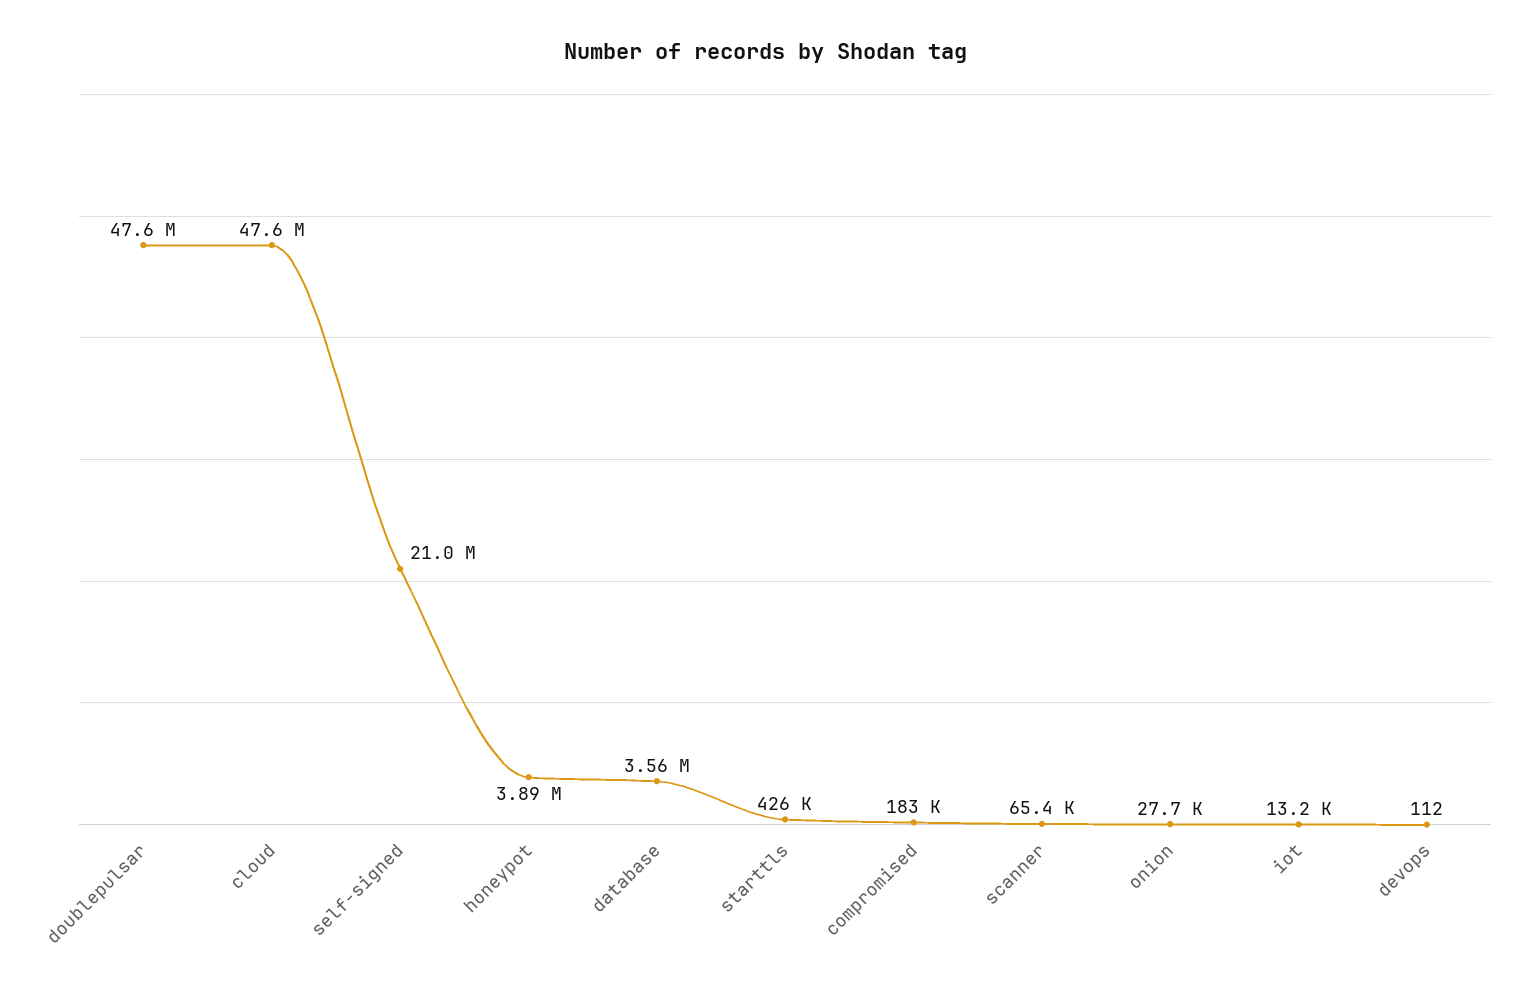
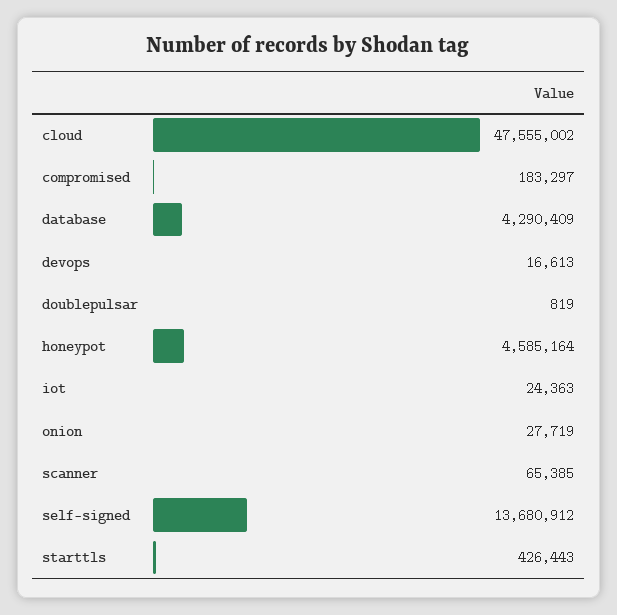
doublepulsar: 47600000 -> 819
self-signed: 21000000 -> 13680912
honeypot: 3890000 -> 4585164
database: 3560000 -> 4290409
iot: 13200 -> 24363
devops: 112 -> 16613

